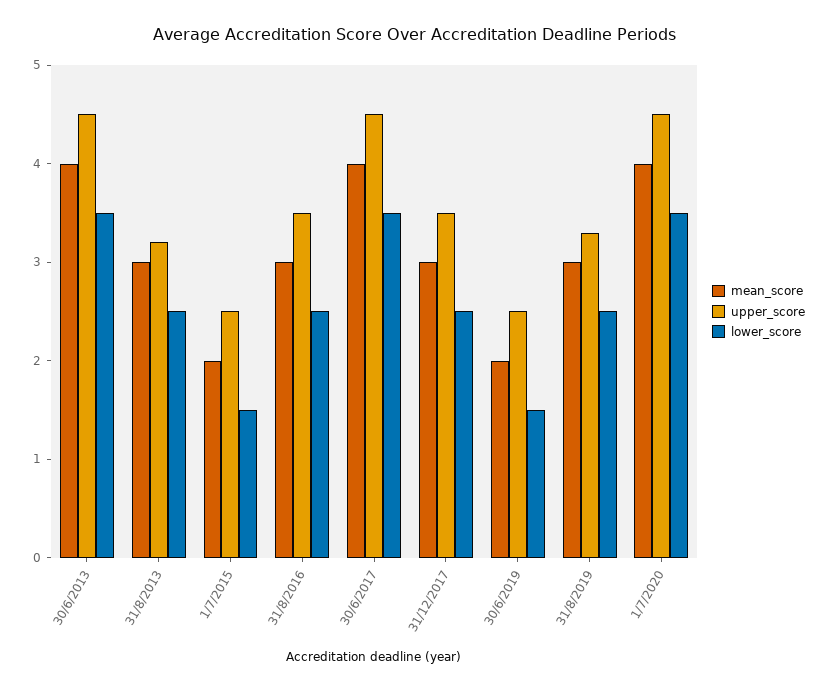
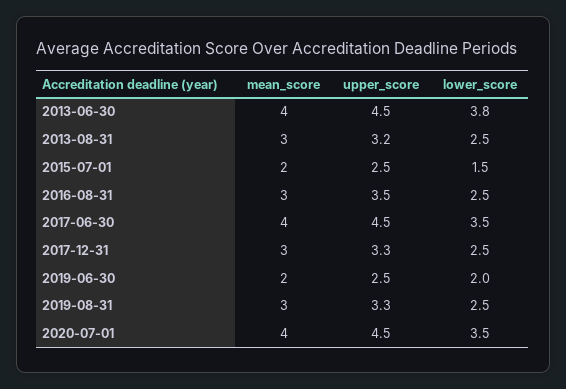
lower_score, 30/6/2013: 3.5 -> 3.8
upper_score, 31/12/2017: 3.5 -> 3.3
lower_score, 30/6/2019: 1.5 -> 2

